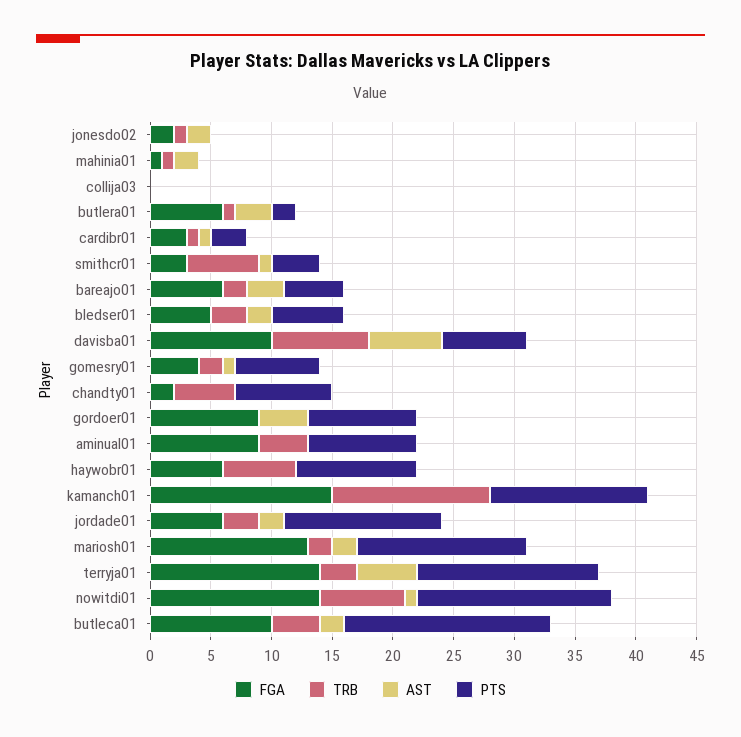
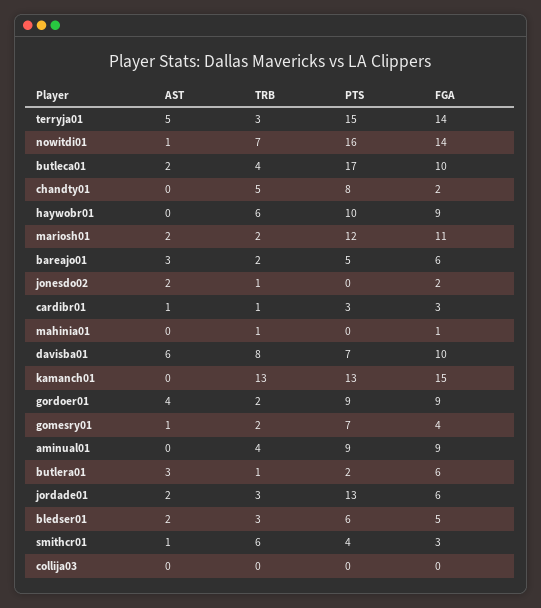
AST, mahinia01: 2 -> 0
TRB, gordoer01: 0 -> 2
FGA, haywobr01: 6 -> 9
FGA, mariosh01: 13 -> 11
PTS, mariosh01: 14 -> 12

